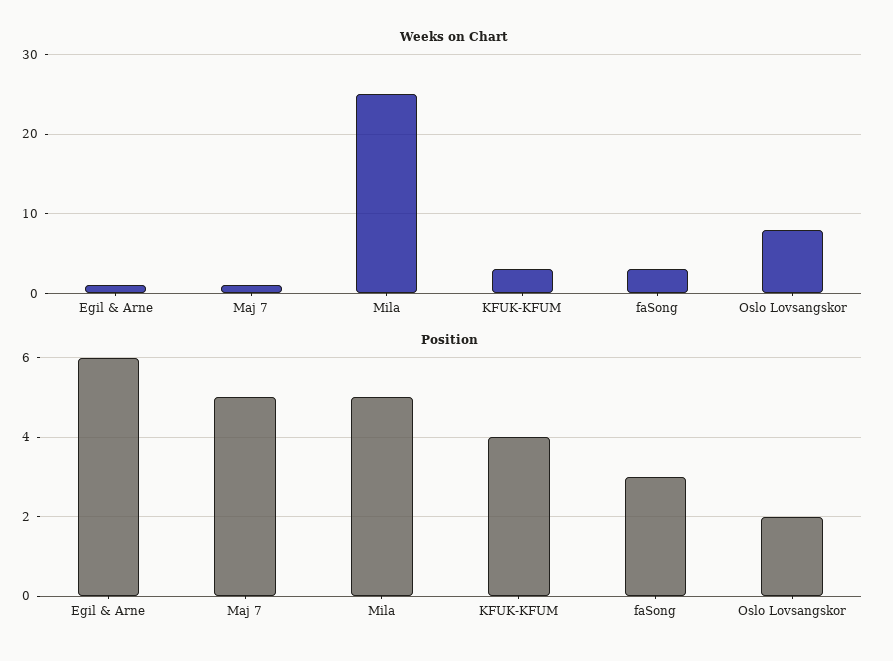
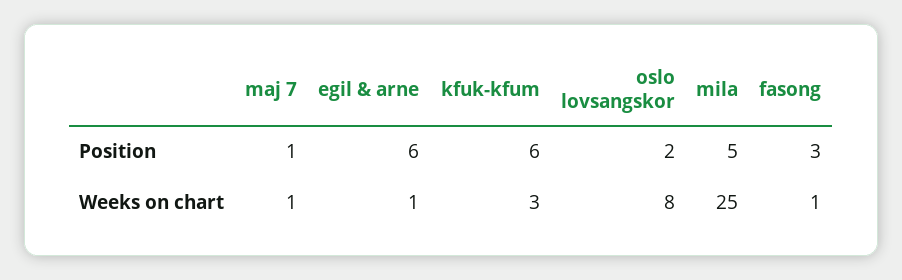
Weeks on Chart, faSong: 3 -> 1
Position, Maj 7: 5 -> 1
Position, KFUK-KFUM: 4 -> 6

